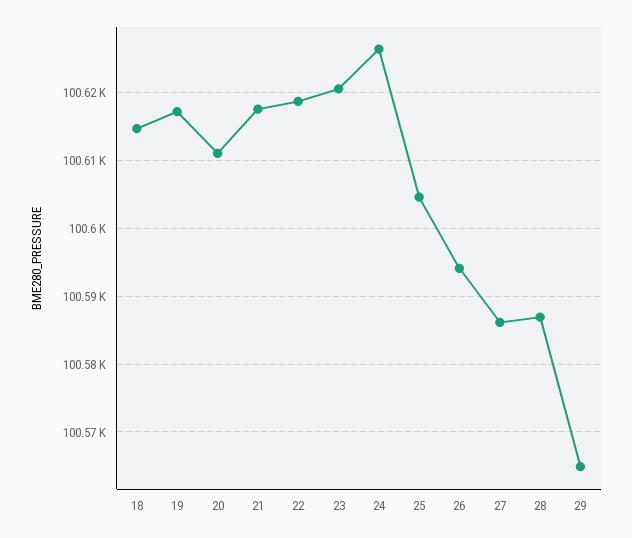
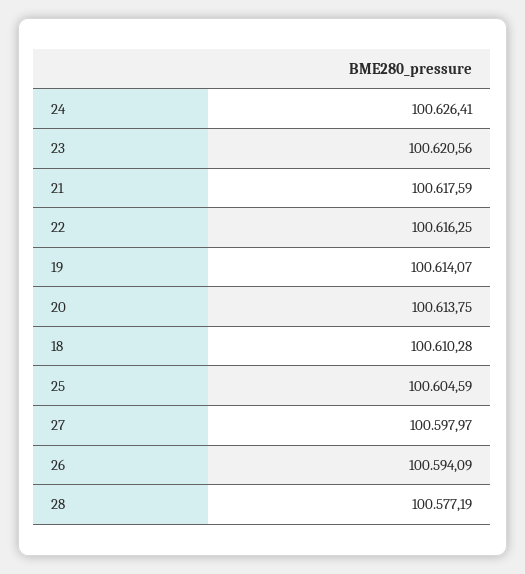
18: 100615 -> 100610.28
19: 100617 -> 100614.07
20: 100611 -> 100613.75
22: 100619 -> 100616.25
27: 100586 -> 100597.97
28: 100587 -> 100577.19
29: 100565 -> none

